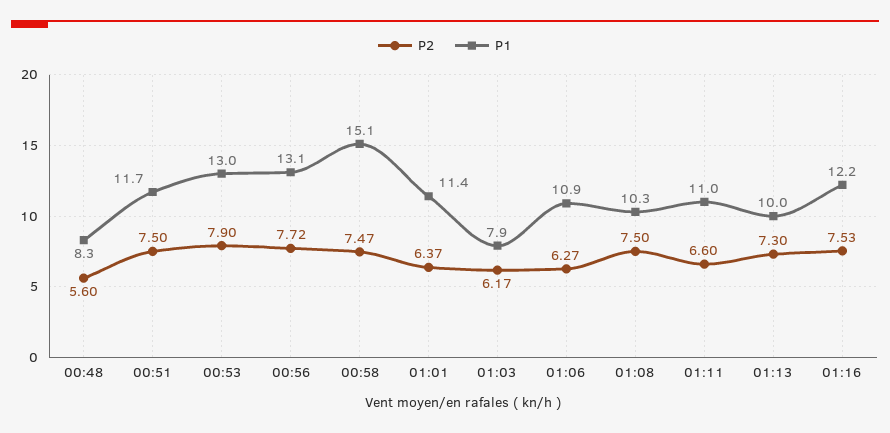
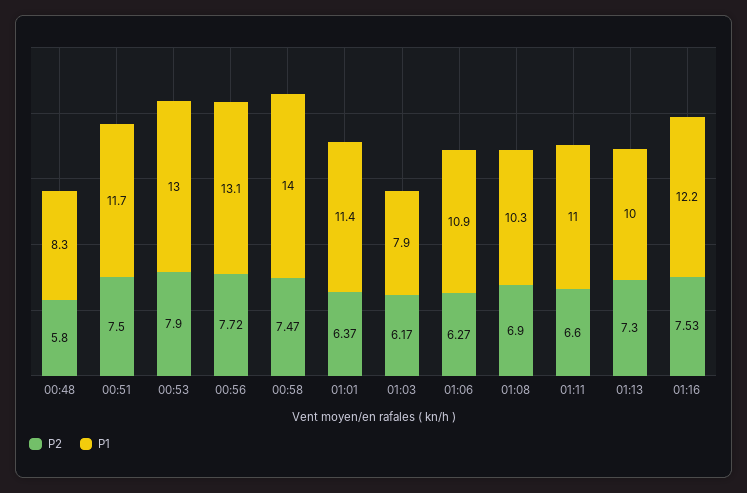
P2, 00:48: 5.6 -> 5.8
P1, 00:58: 15.1 -> 14
P2, 01:08: 7.5 -> 6.9

